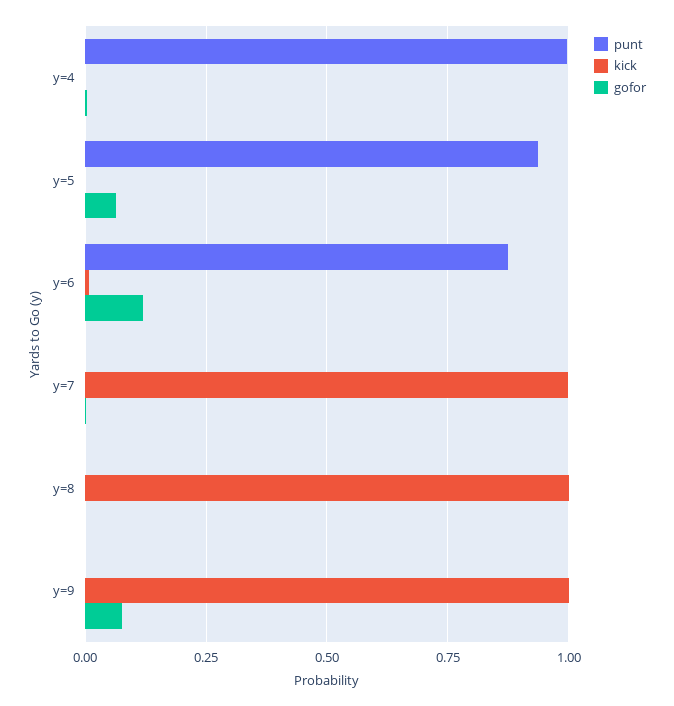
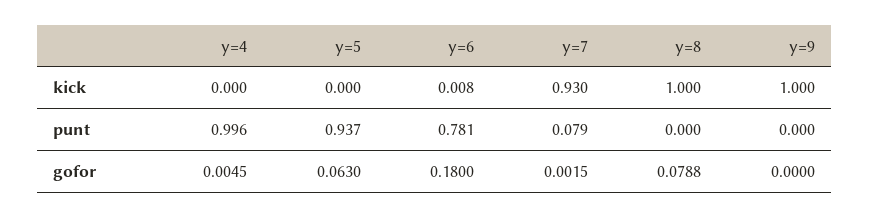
punt, y=6: 0.875 -> 0.781
gofor, y=6: 0.125 -> 0.18
punt, y=7: 0 -> 0.079
kick, y=7: 1 -> 0.93
gofor, y=8: 0 -> 0.0788
gofor, y=9: 0.075 -> 0

